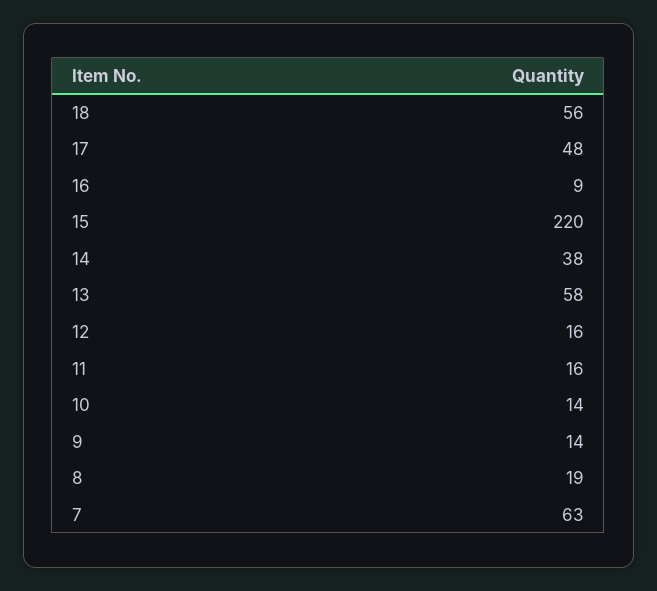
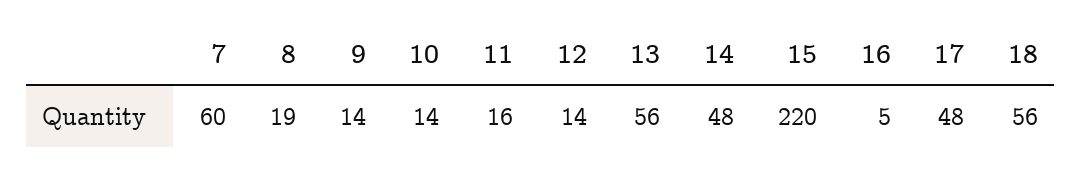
16: 9 -> 5
14: 38 -> 48
13: 58 -> 56
12: 16 -> 14
7: 63 -> 60

